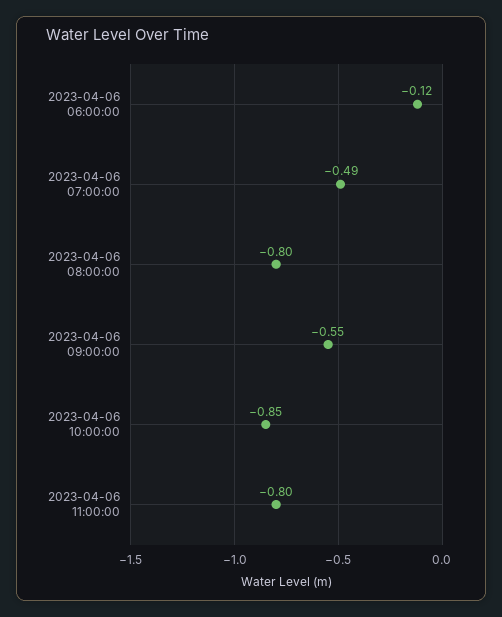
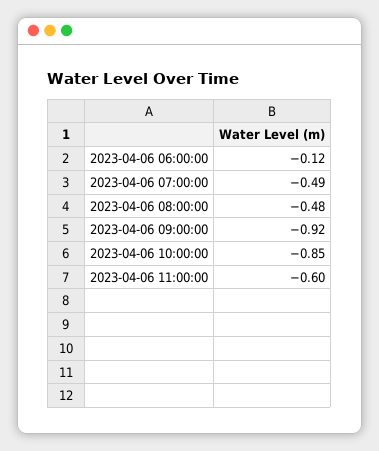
2023-04-06 08:00:00: -0.8 -> -0.48
2023-04-06 09:00:00: -0.55 -> -0.92
2023-04-06 11:00:00: -0.8 -> -0.6

